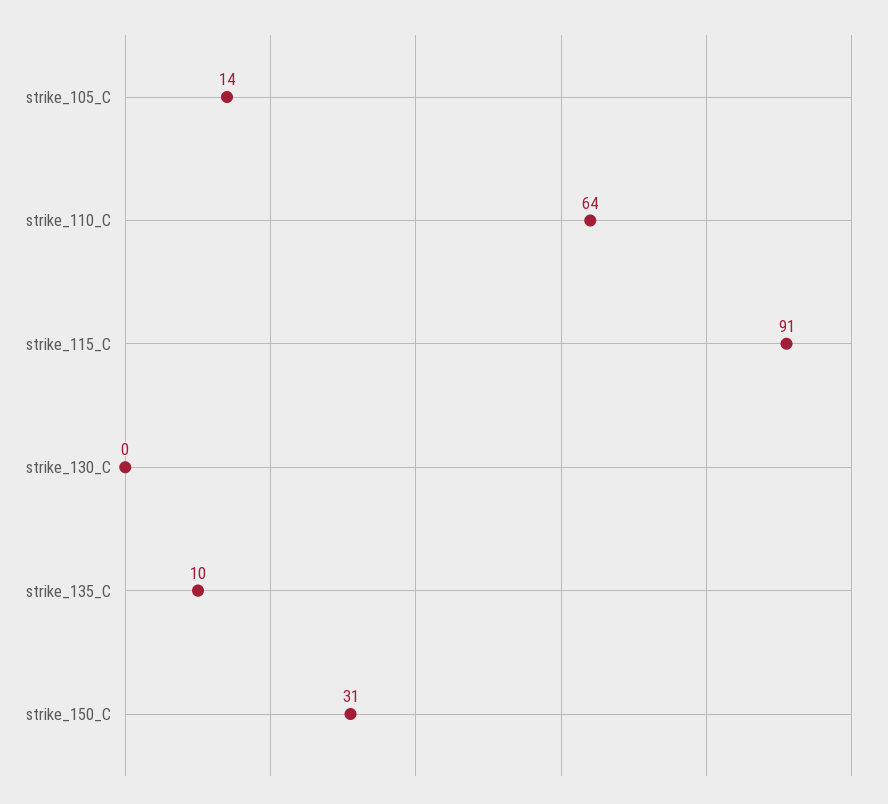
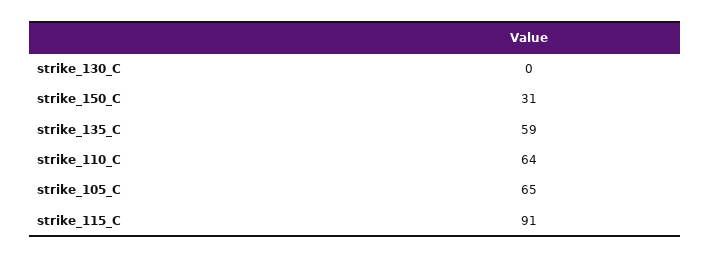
strike_105_C: 14 -> 65
strike_135_C: 10 -> 59

